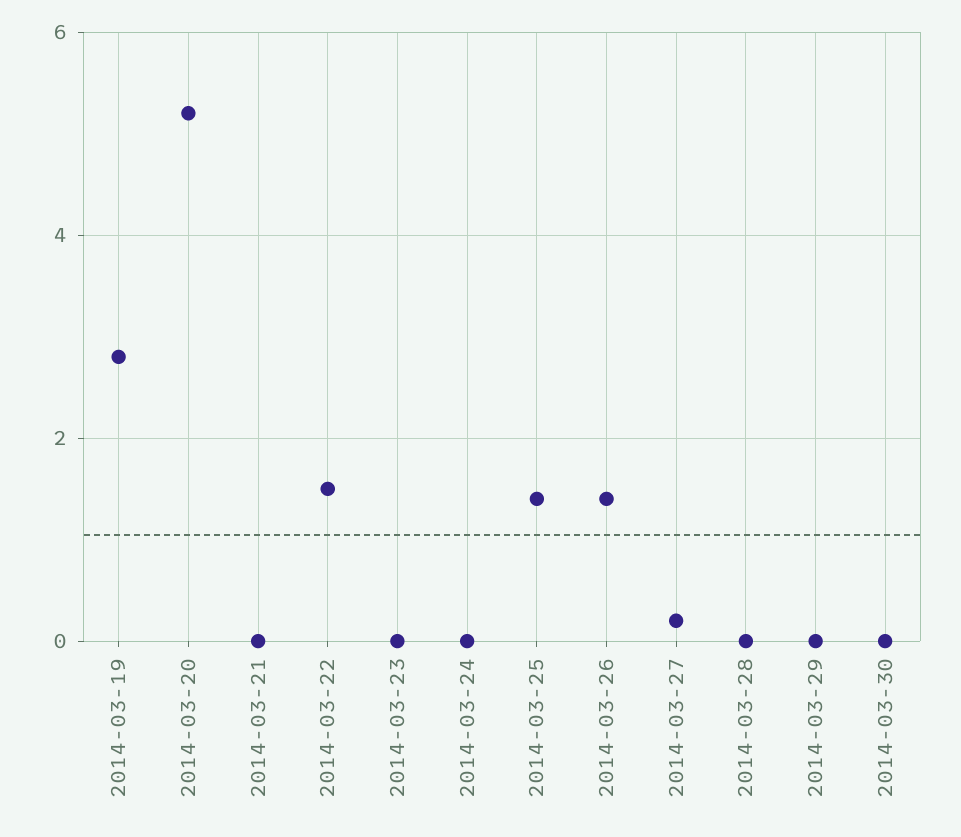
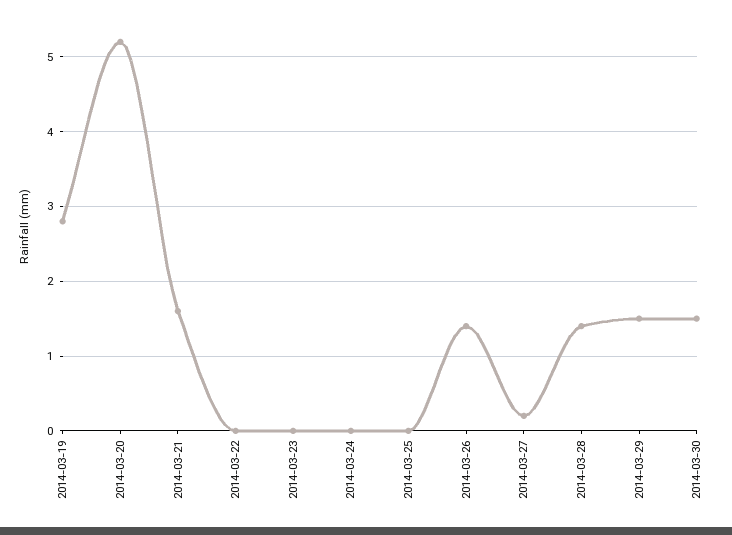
2014-03-21: 0 -> 1.6
2014-03-22: 1.5 -> 0
2014-03-25: 1.5 -> 0
2014-03-28: 0 -> 1.4
2014-03-29: 0 -> 1.5
2014-03-30: 0 -> 1.5

